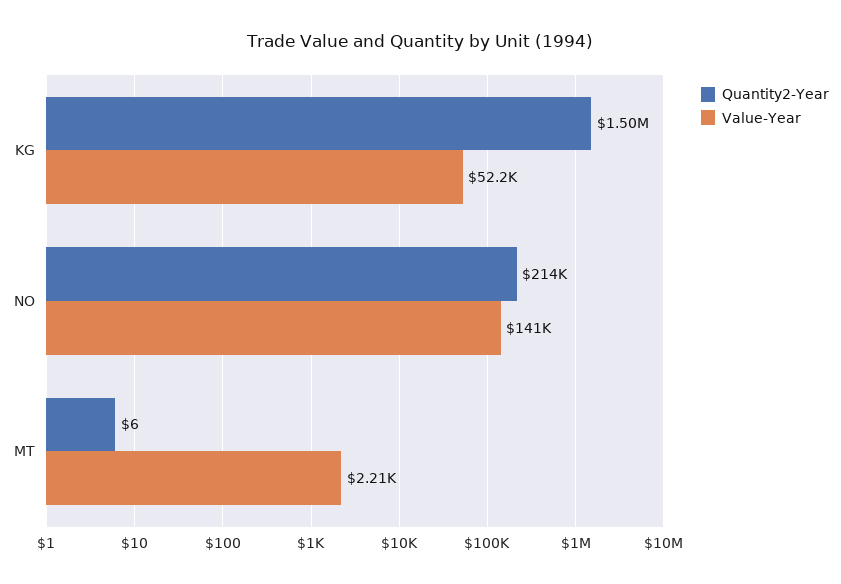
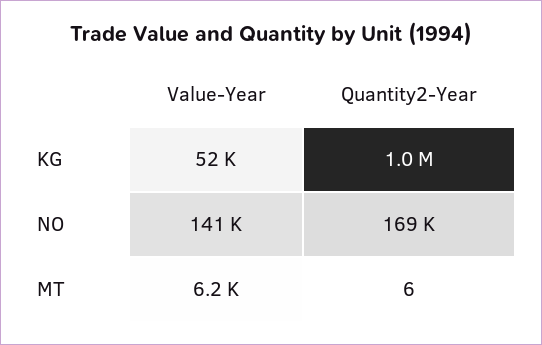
Quantity2-Year, KG: 1500000 -> 1000000
Quantity2-Year, NO: 214000 -> 169000
Value-Year, MT: 2210 -> 6200

